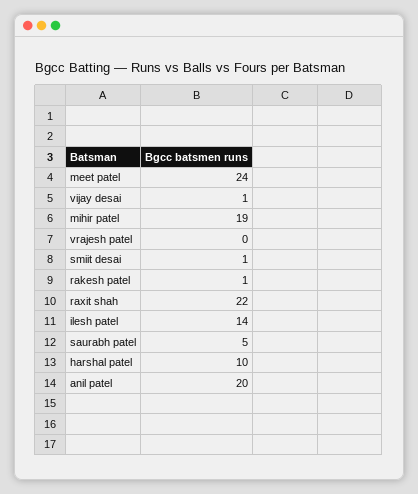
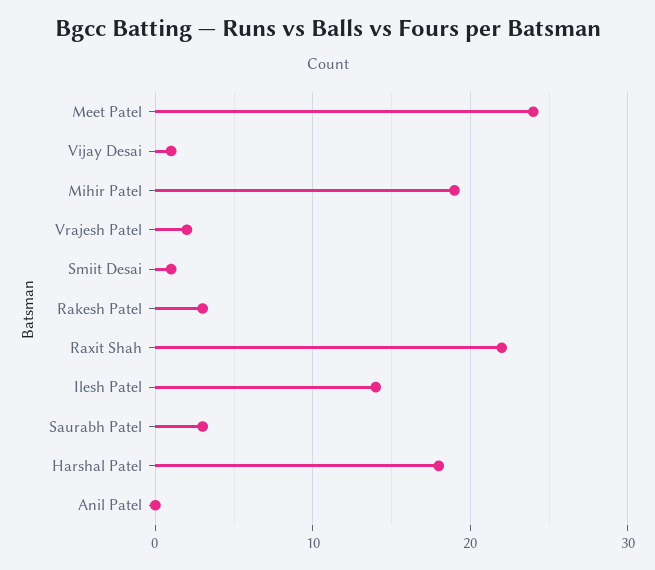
vrajesh patel: 0 -> 2
rakesh patel: 1 -> 3
saurabh patel: 5 -> 3
harshal patel: 10 -> 18
anil patel: 20 -> 0

